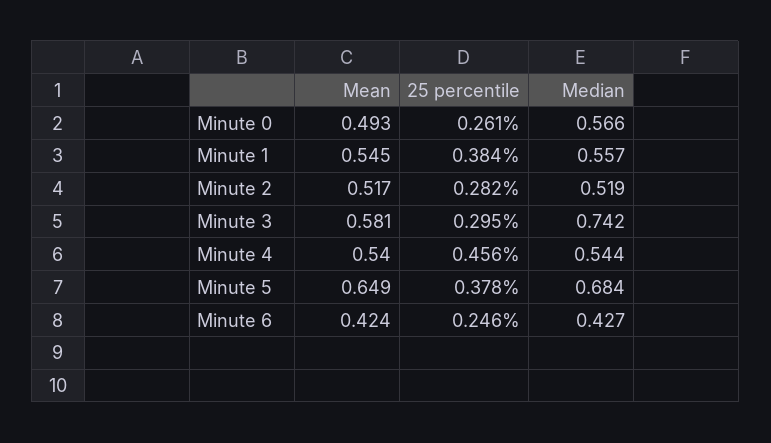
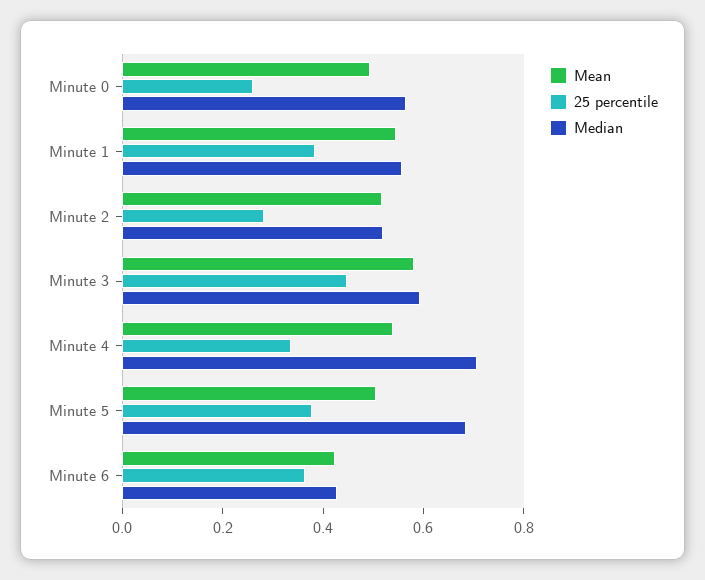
25 percentile, Minute 3: 0.295 -> 0.45
Median, Minute 3: 0.742 -> 0.6
25 percentile, Minute 4: 0.456 -> 0.35
Median, Minute 4: 0.544 -> 0.7
Mean, Minute 5: 0.649 -> 0.5
25 percentile, Minute 6: 0.246 -> 0.35

